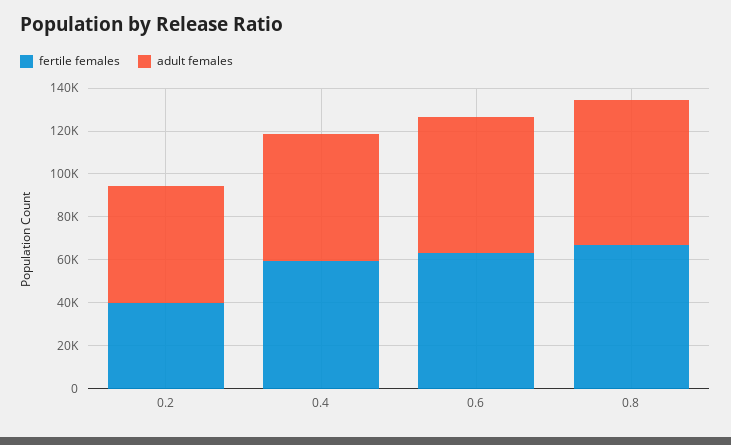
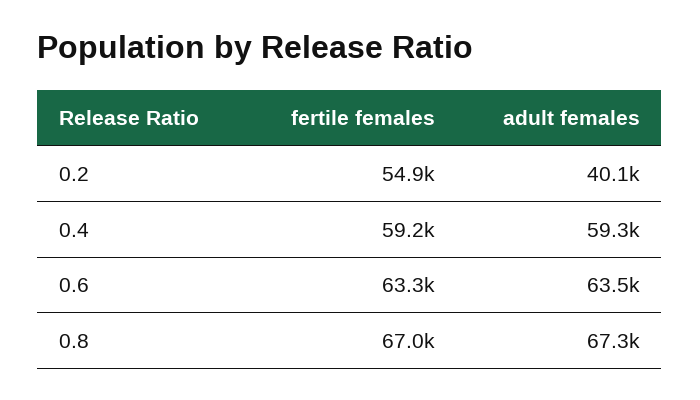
fertile females, 0.2: 40000 -> 54900
adult females, 0.2: 55000 -> 40100

